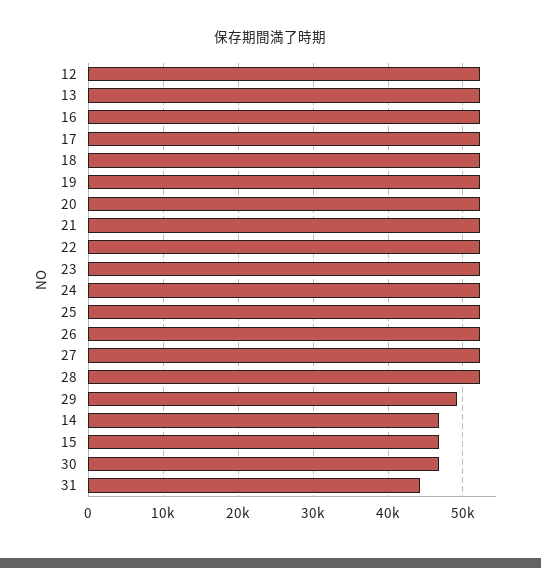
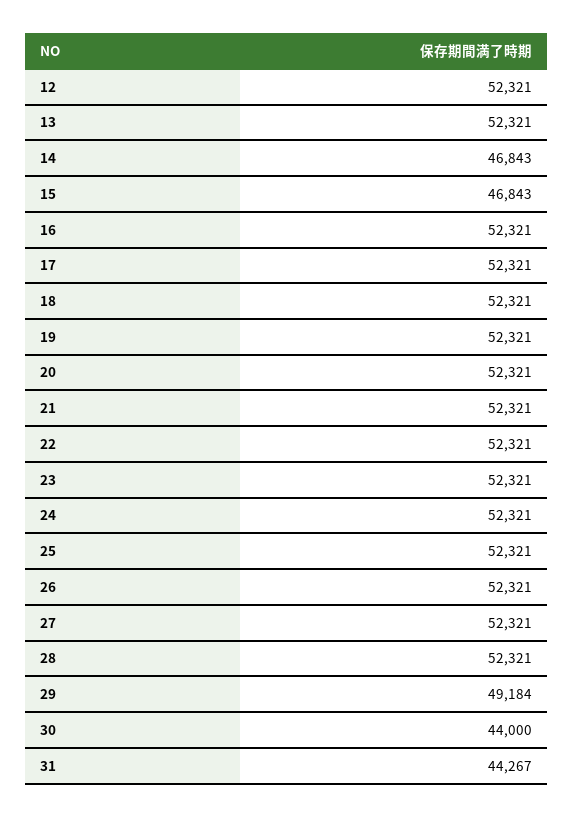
30: 47000 -> 44000

